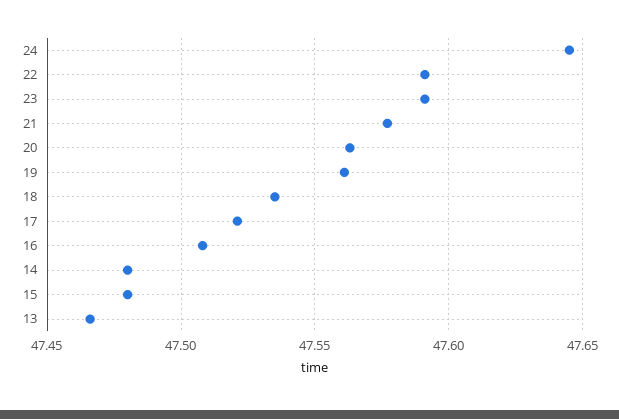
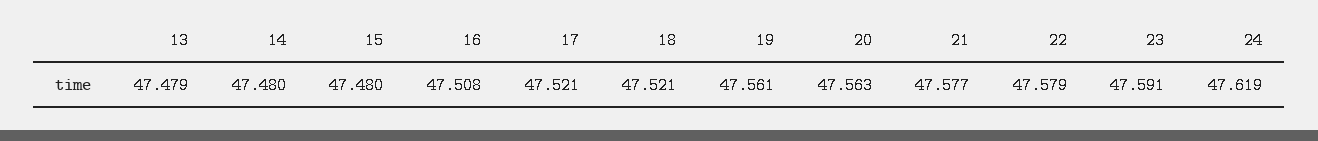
24: 47.645 -> 47.619
22: 47.59 -> 47.579
18: 47.535 -> 47.521
13: 47.465 -> 47.479

